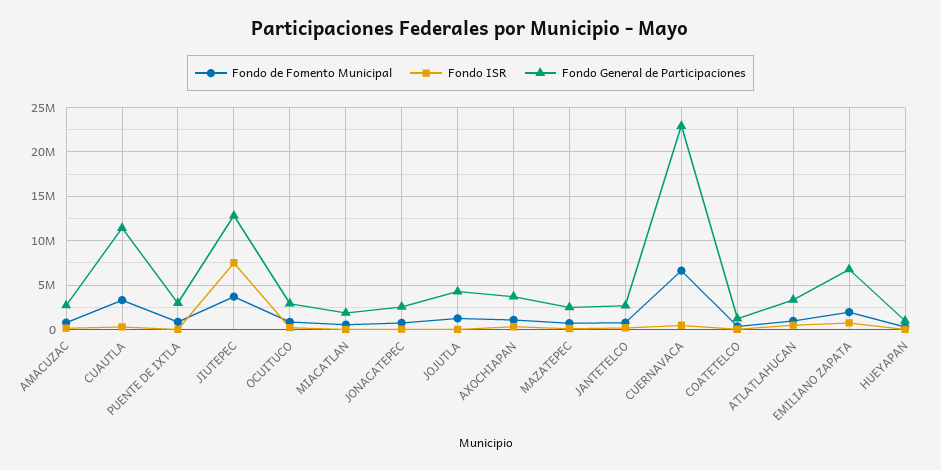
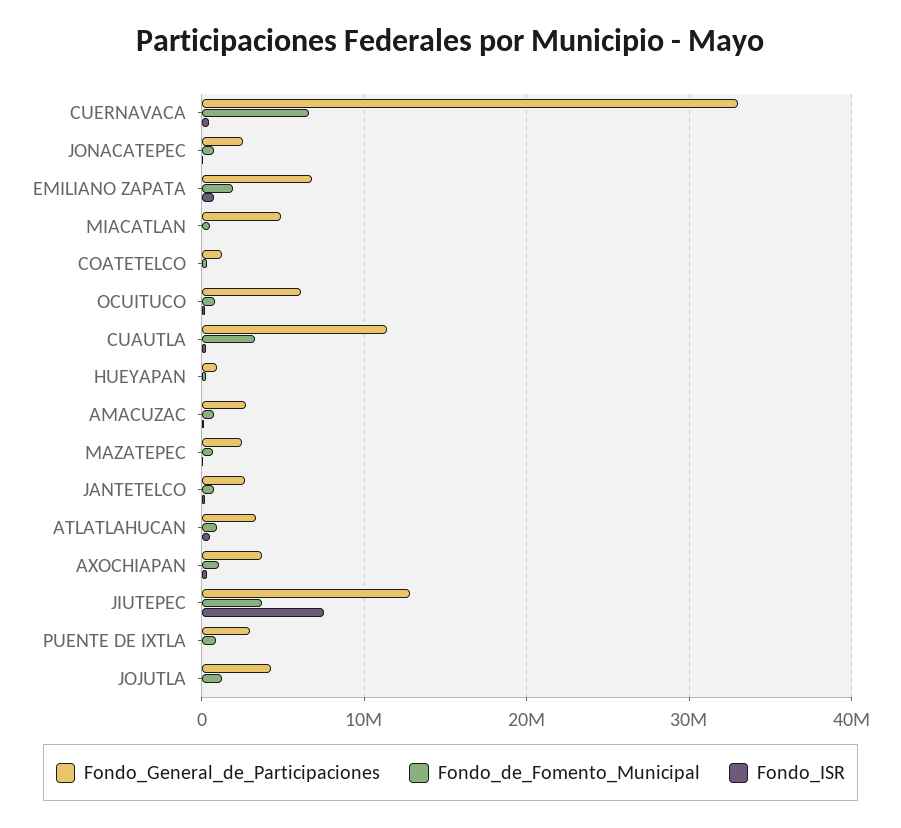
Fondo General de Participaciones, OCUITUCO: 3000000 -> 6000000
Fondo General de Participaciones, MIACATLAN: 2000000 -> 5000000
Fondo General de Participaciones, CUERNAVACA: 23000000 -> 33000000

